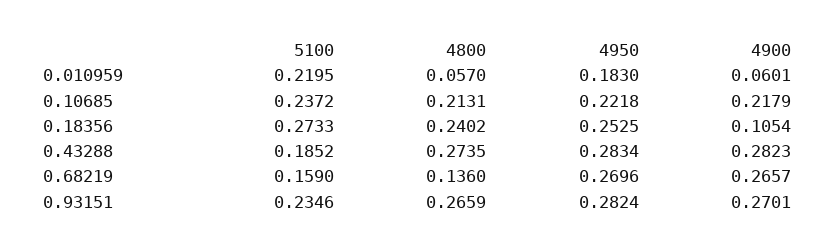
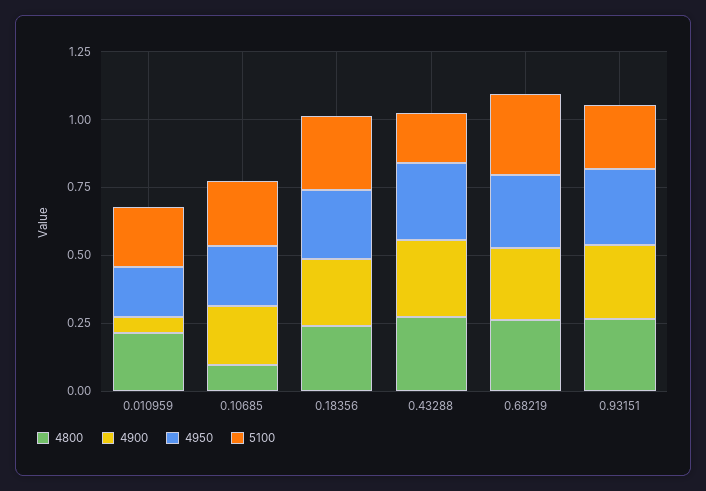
4800, 0.010959: 0.057 -> 0.2
4800, 0.10685: 0.2131 -> 0.1
4900, 0.18356: 0.1054 -> 0.25
5100, 0.68219: 0.159 -> 0.3
4800, 0.68219: 0.136 -> 0.25

